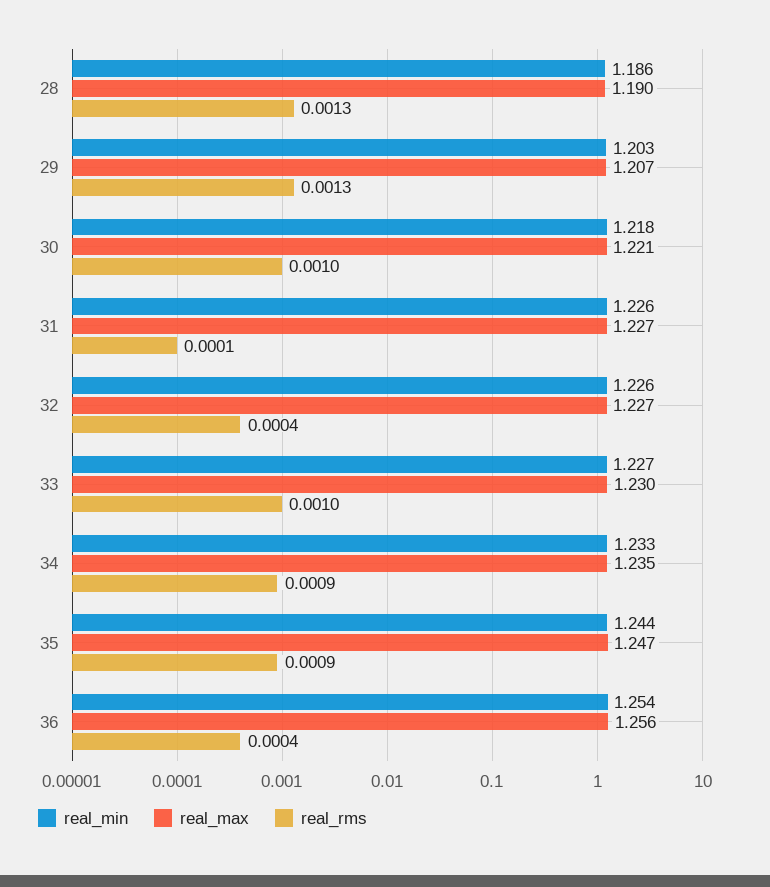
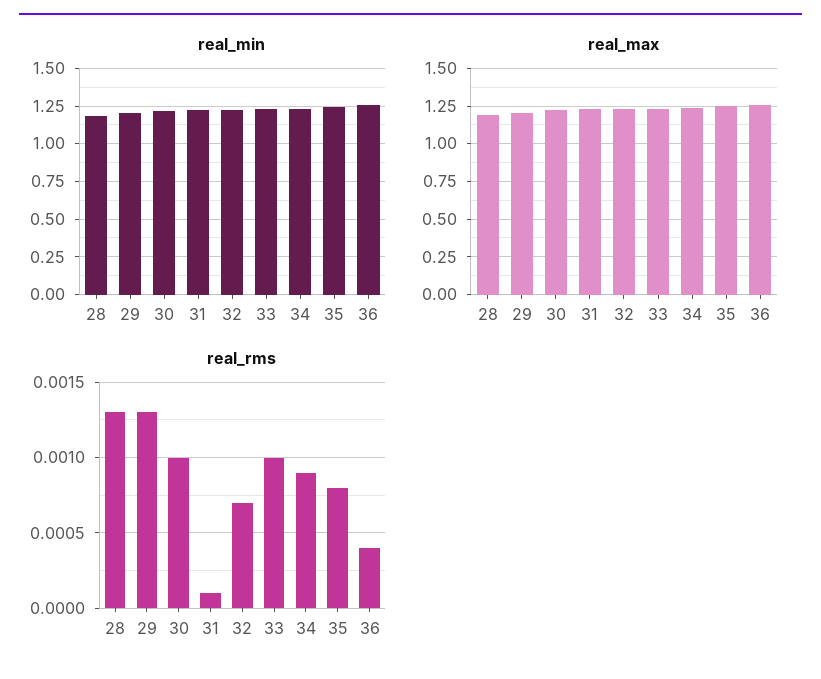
real_rms, 32: 0.0004 -> 0.0007
real_rms, 35: 0.0009 -> 0.0008

